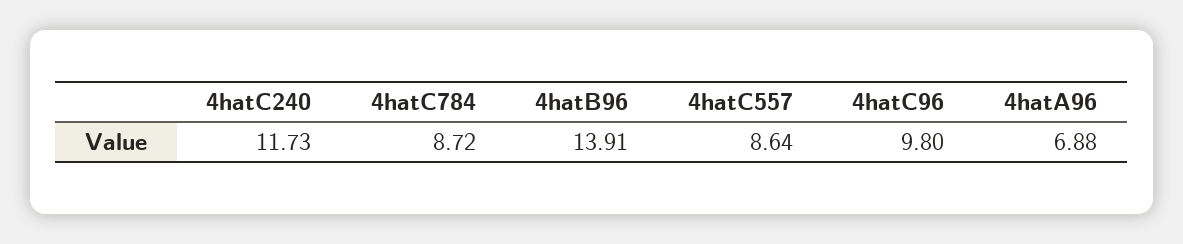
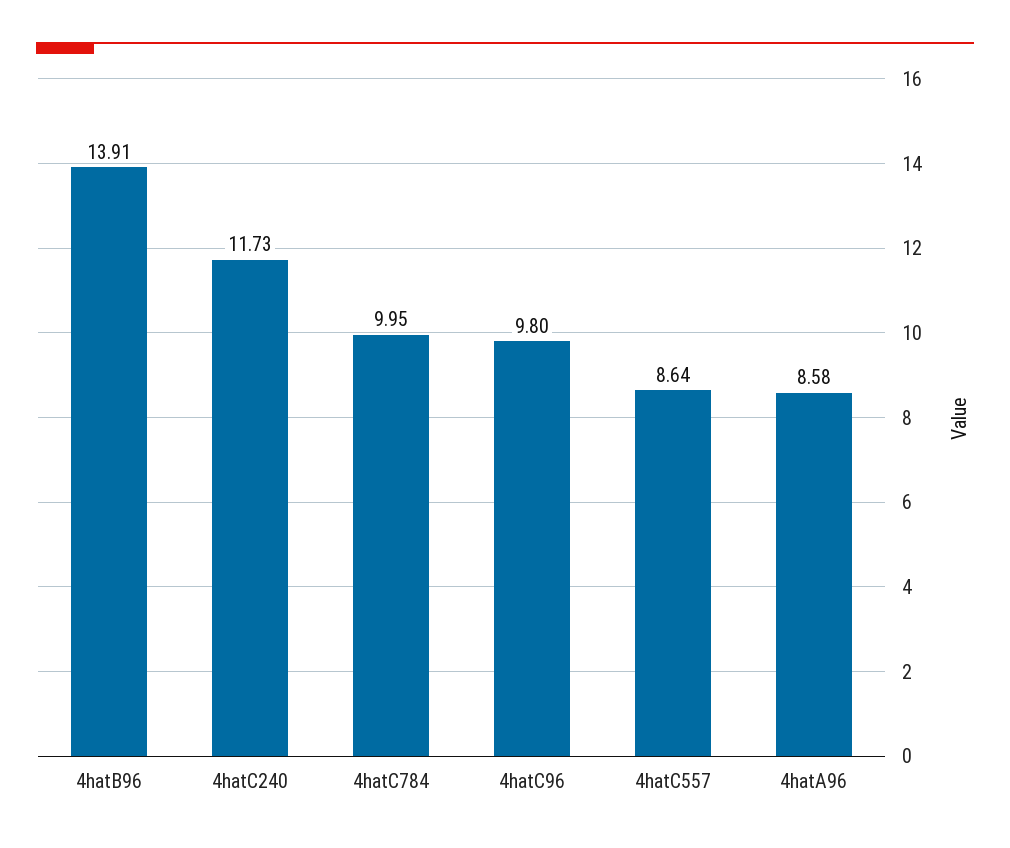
4hatC784: 8.72 -> 9.95
4hatA96: 6.88 -> 8.58

